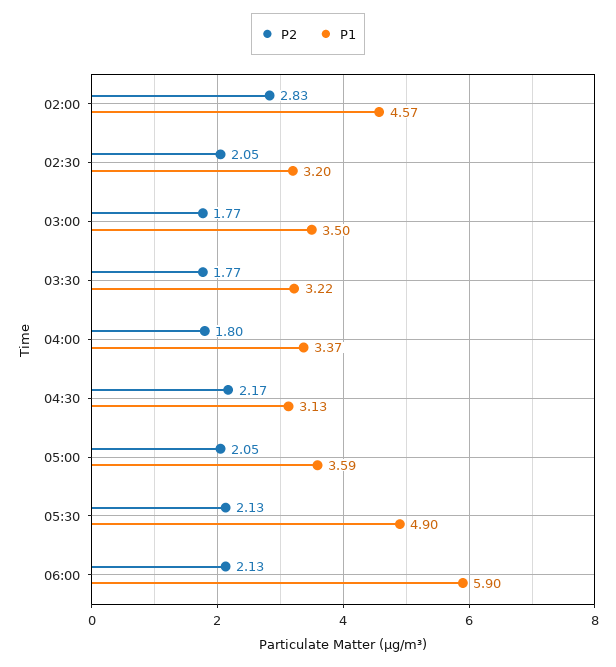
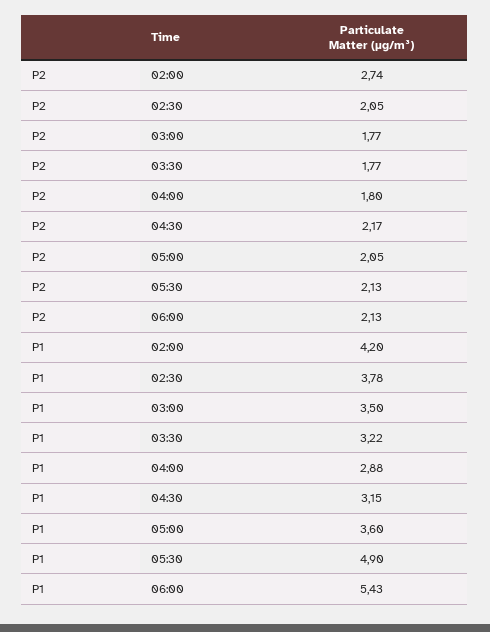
P2, 02:00: 2.83 -> 2.74
P1, 02:00: 4.57 -> 4.2
P1, 02:30: 3.2 -> 3.78
P1, 04:00: 3.37 -> 2.88
P1, 04:30: 3.13 -> 3.15
P1, 05:00: 3.59 -> 3.6
P1, 06:00: 5.9 -> 5.43

